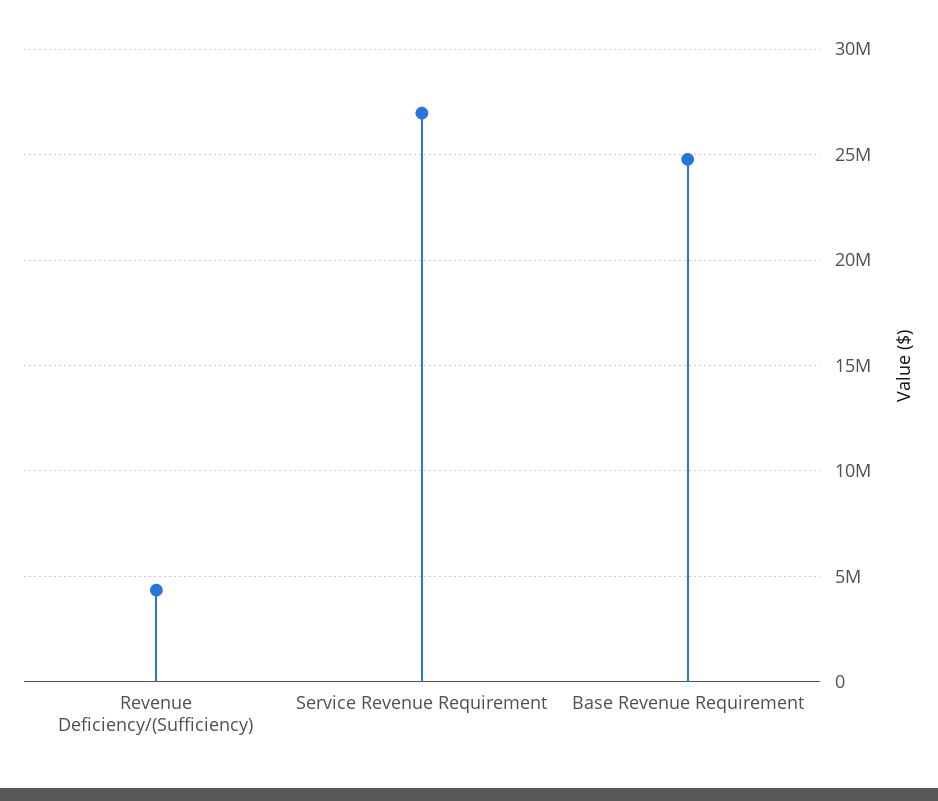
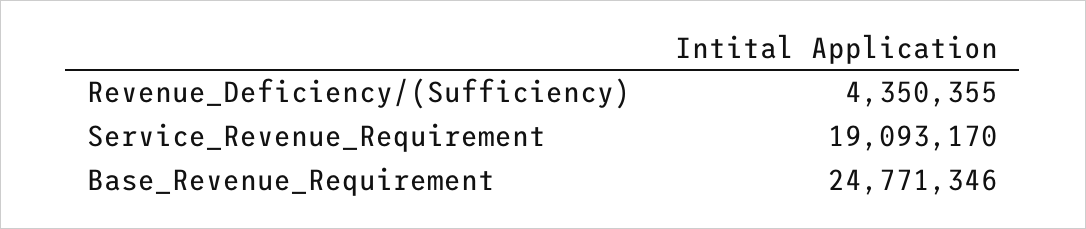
Service Revenue Requirement: 27000000 -> 19093170

